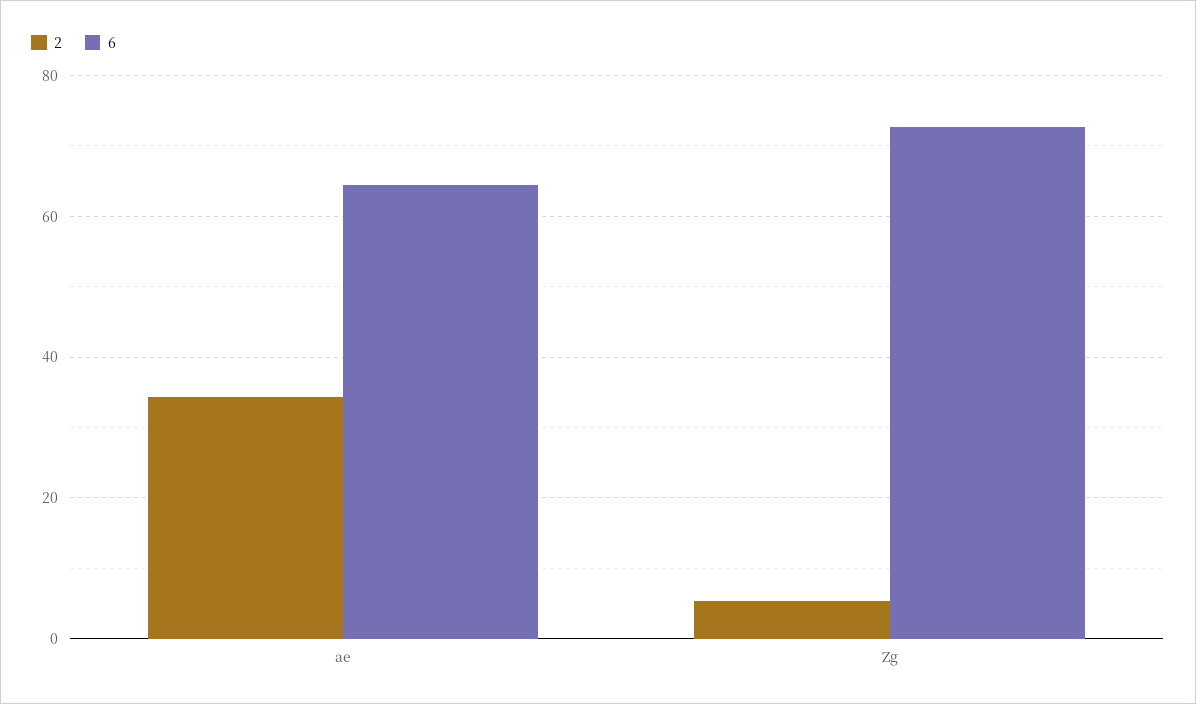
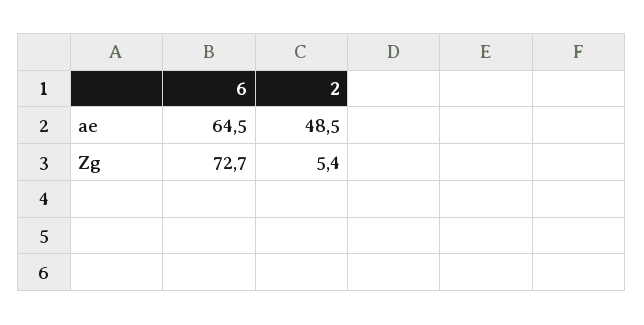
2, ae: 34 -> 48.5

